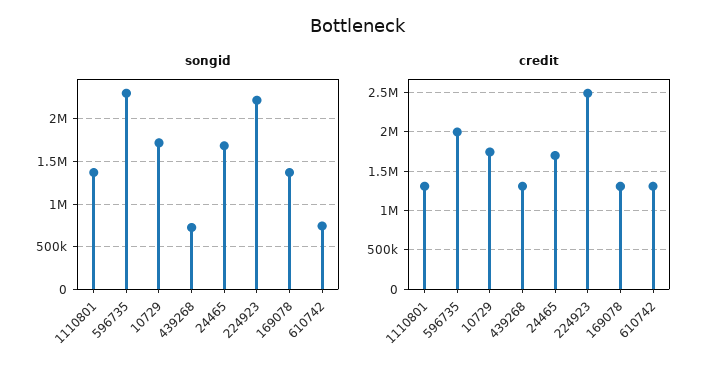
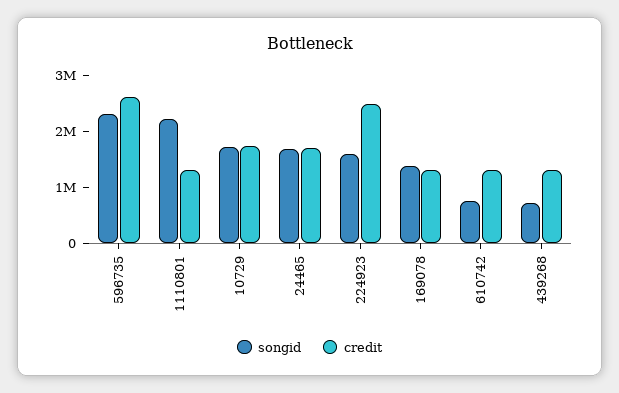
songid, 1110801: 1400000 -> 2200000
songid, 224923: 2200000 -> 1600000
credit, 596735: 2000000 -> 2600000

